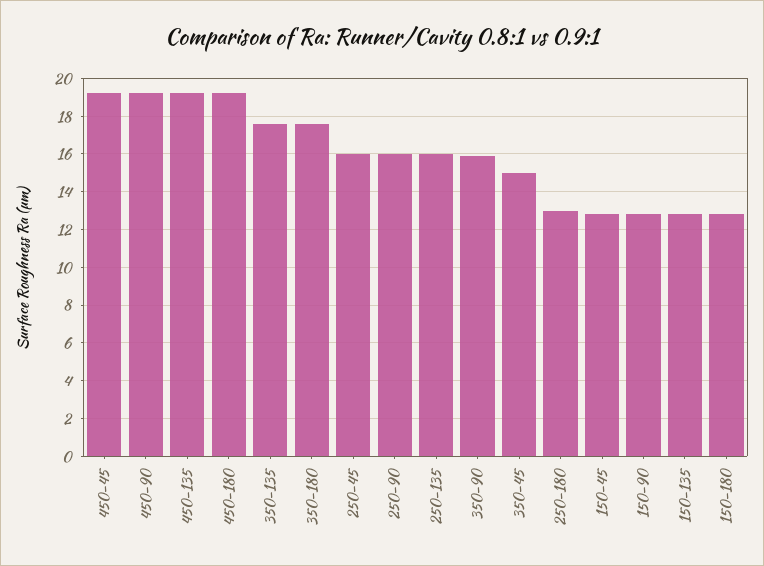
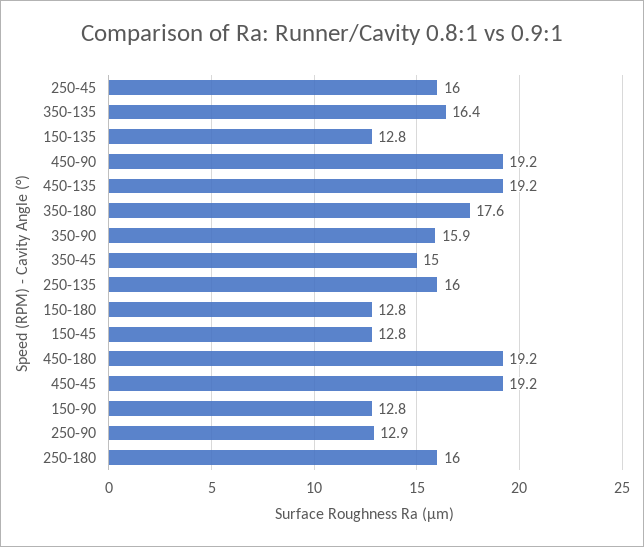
350-135: 17.5 -> 16.4
250-90: 16 -> 12.9
250-180: 13 -> 16

